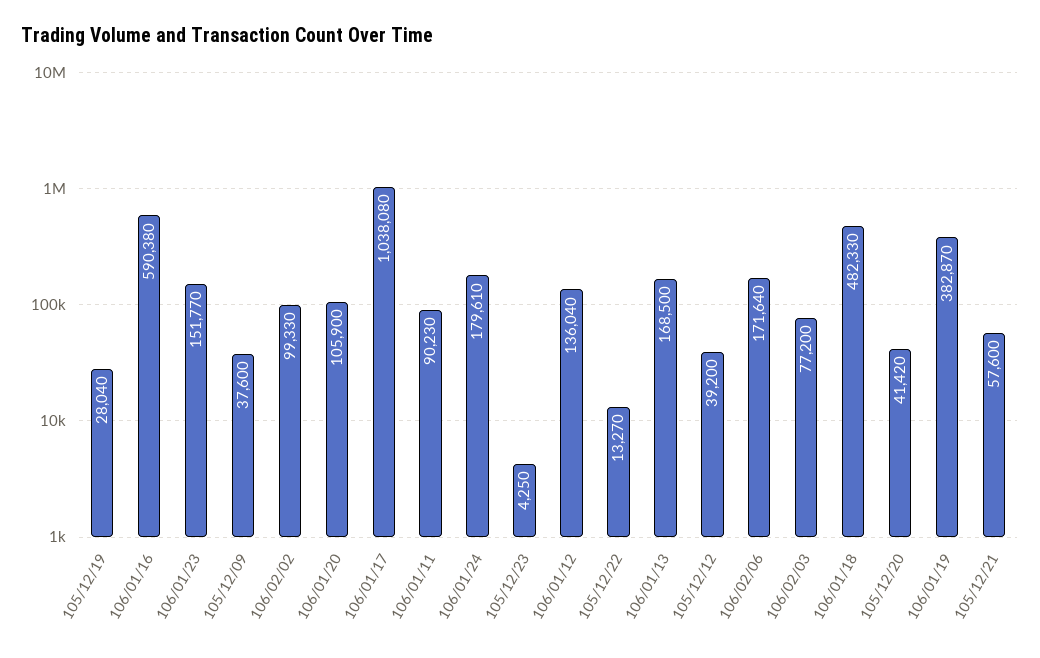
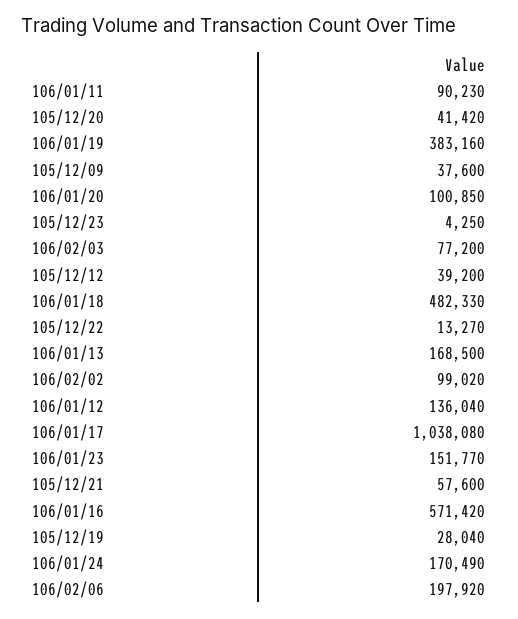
106/01/16: 590380 -> 571420
106/02/02: 99330 -> 99020
106/01/20: 105900 -> 100850
106/01/24: 179610 -> 170490
106/02/06: 171640 -> 197920
106/01/19: 382870 -> 383160

